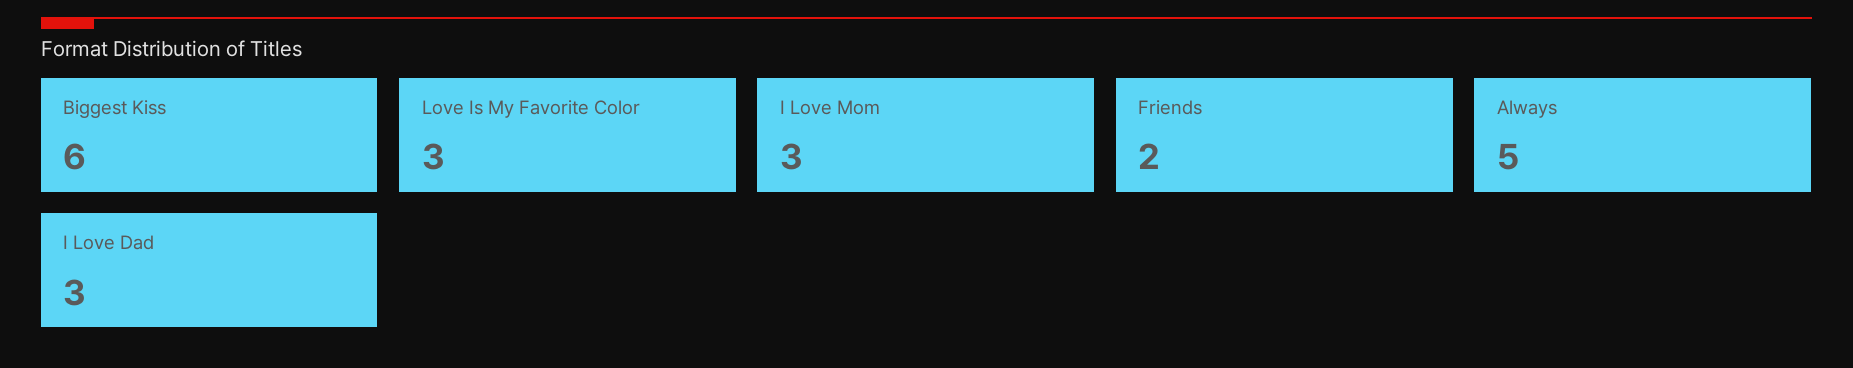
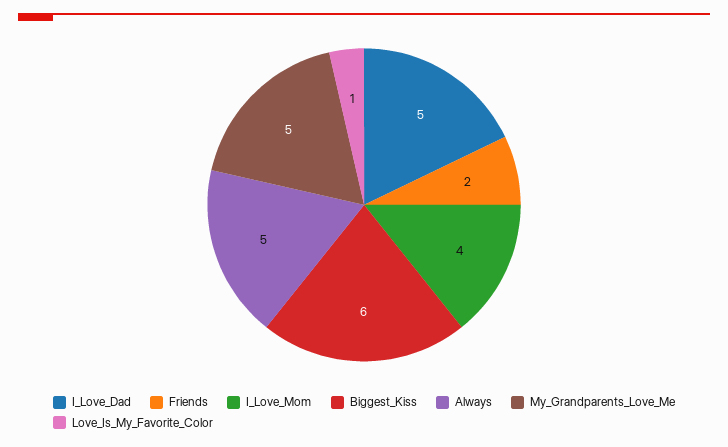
Love Is My Favorite Color: 3 -> 1
I Love Mom: 3 -> 4
I Love Dad: 3 -> 5
My_Grandparents_Love_Me: none -> 5

